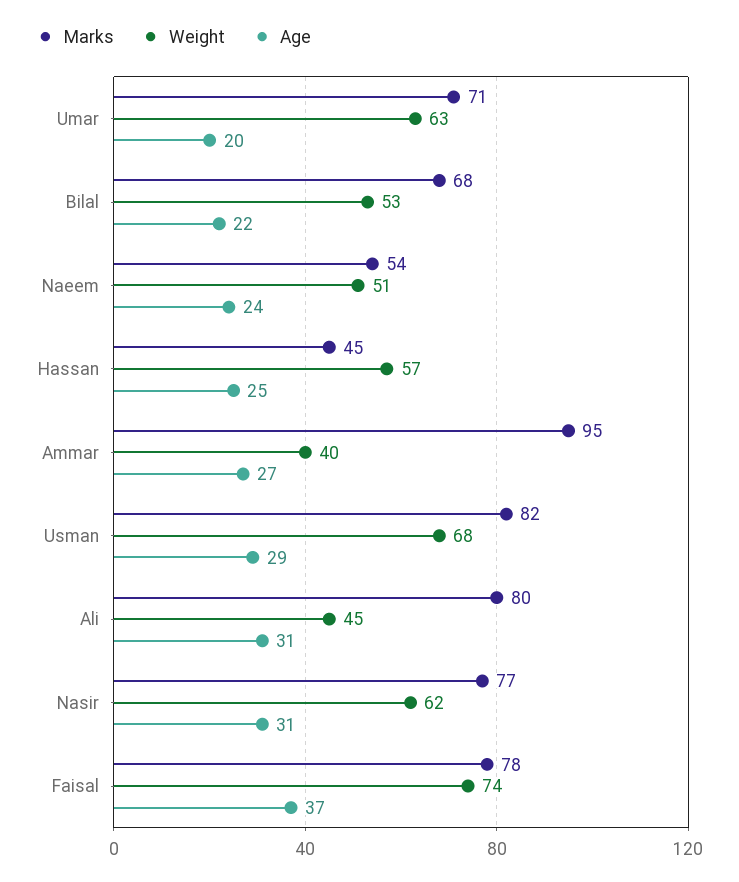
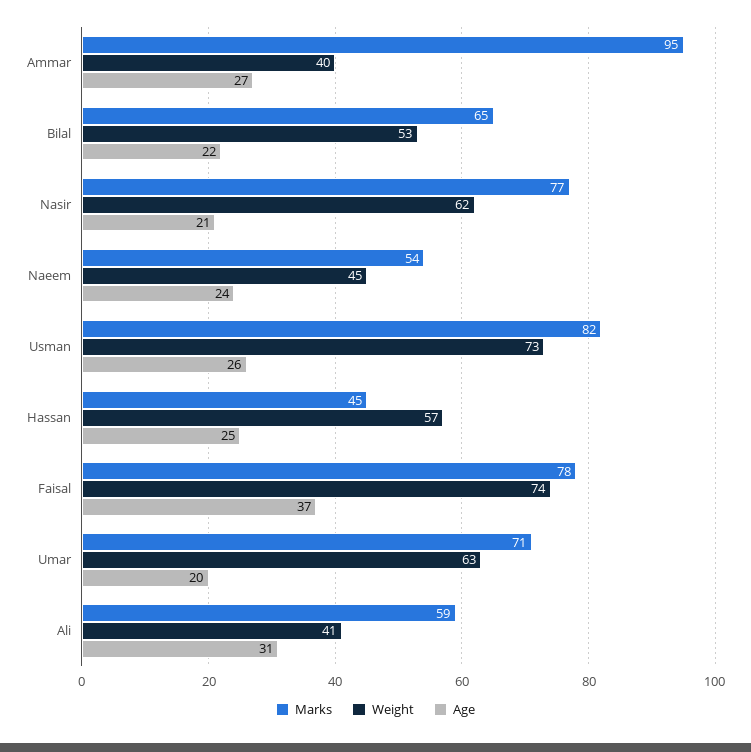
Marks, Bilal: 68 -> 65
Weight, Naeem: 51 -> 45
Weight, Usman: 68 -> 73
Age, Usman: 29 -> 26
Marks, Ali: 80 -> 59
Weight, Ali: 45 -> 41
Age, Nasir: 31 -> 21

